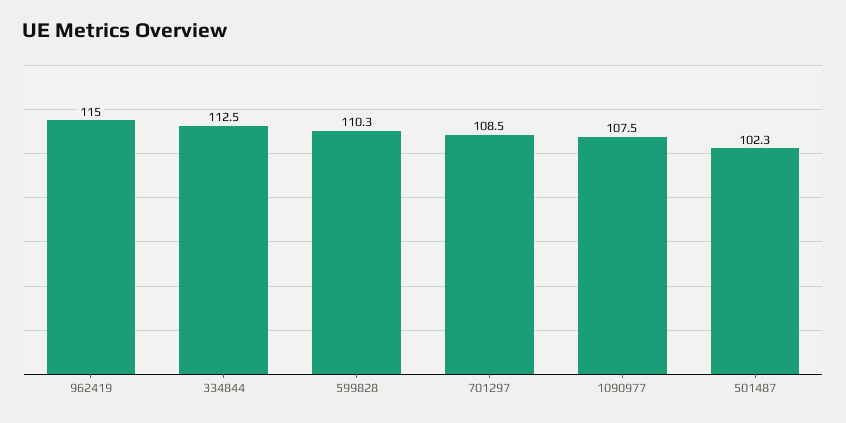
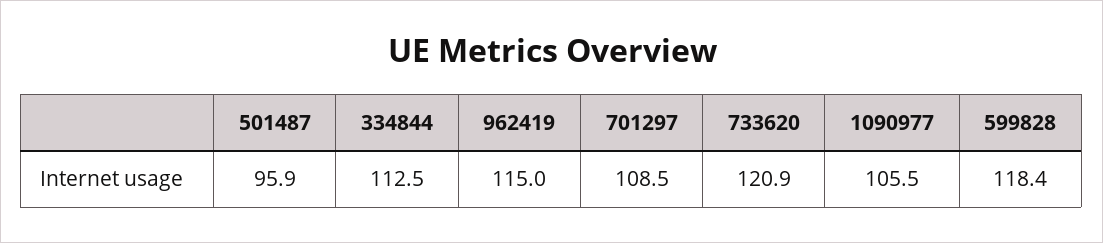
599828: 110.3 -> 118.4
1090977: 107.5 -> 105.5
501487: 102.3 -> 95.9
733620: none -> 120.9

